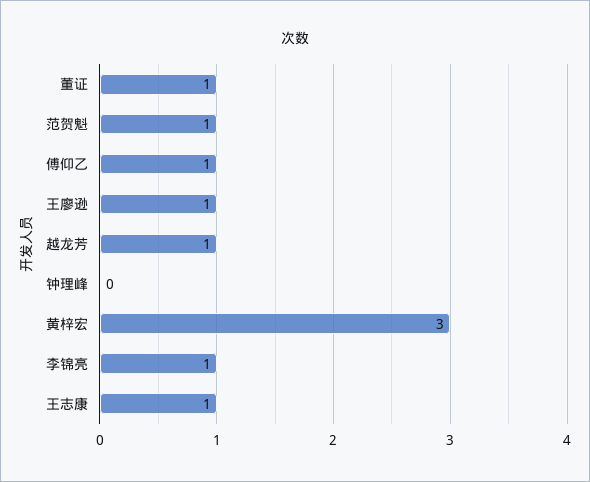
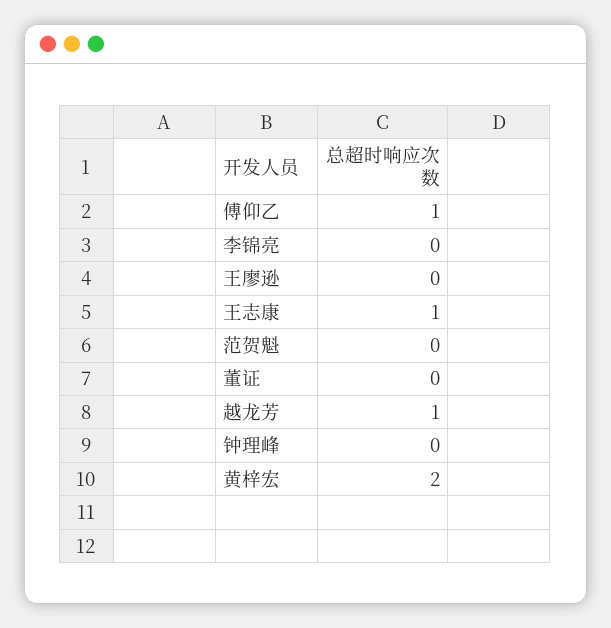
董证: 1 -> 0
范贺魁: 1 -> 0
王廖逊: 1 -> 0
黄梓宏: 3 -> 2
李锦亮: 1 -> 0

